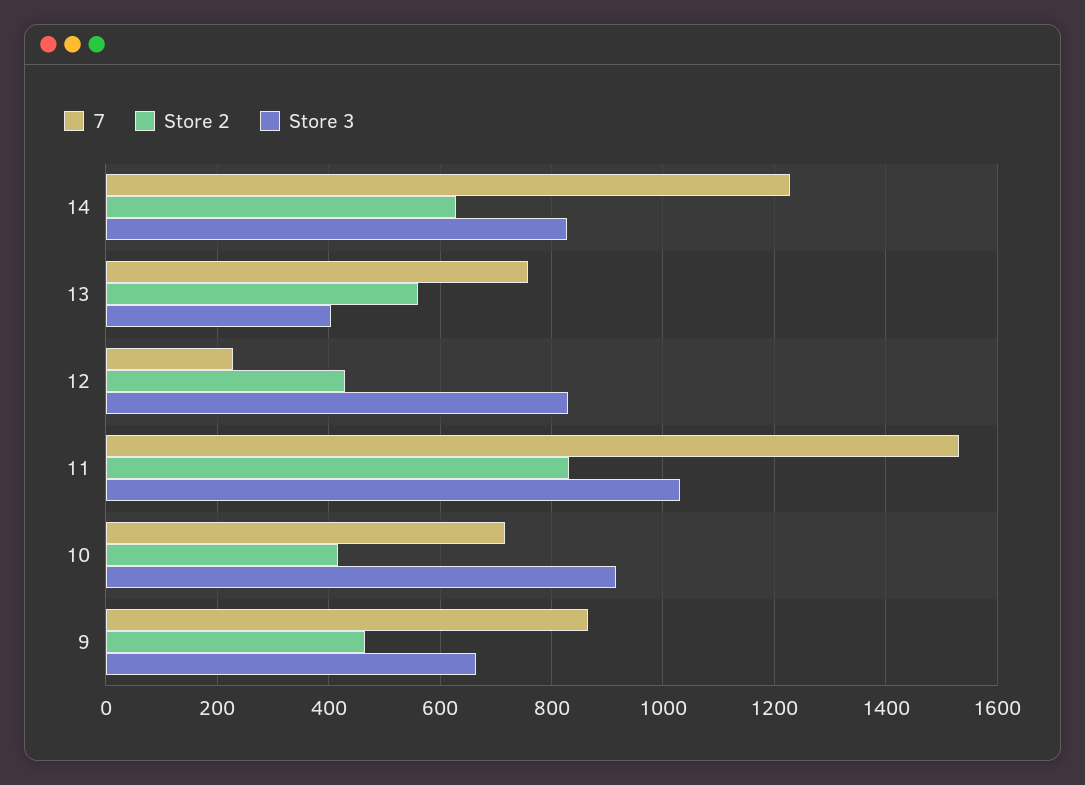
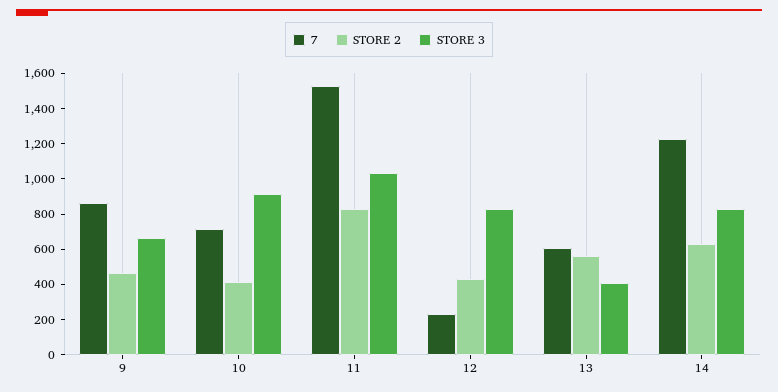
7, 13: 760 -> 600

